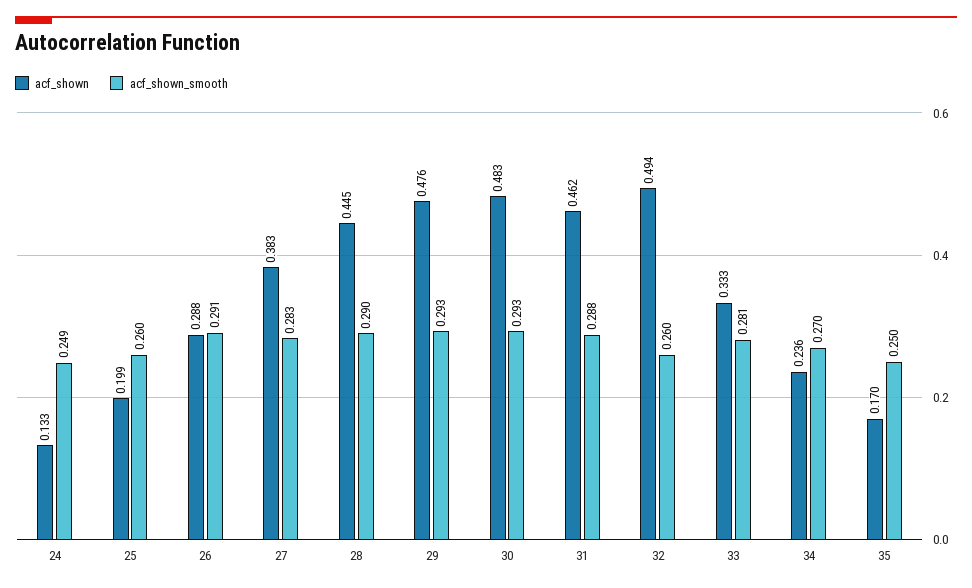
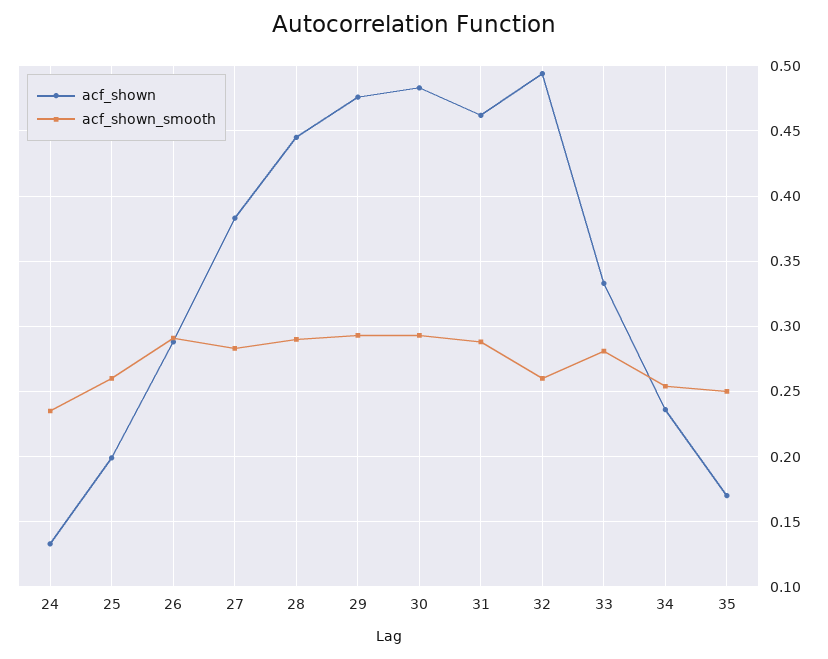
acf_shown_smooth, 24: 0.249 -> 0.235
acf_shown_smooth, 34: 0.27 -> 0.255

